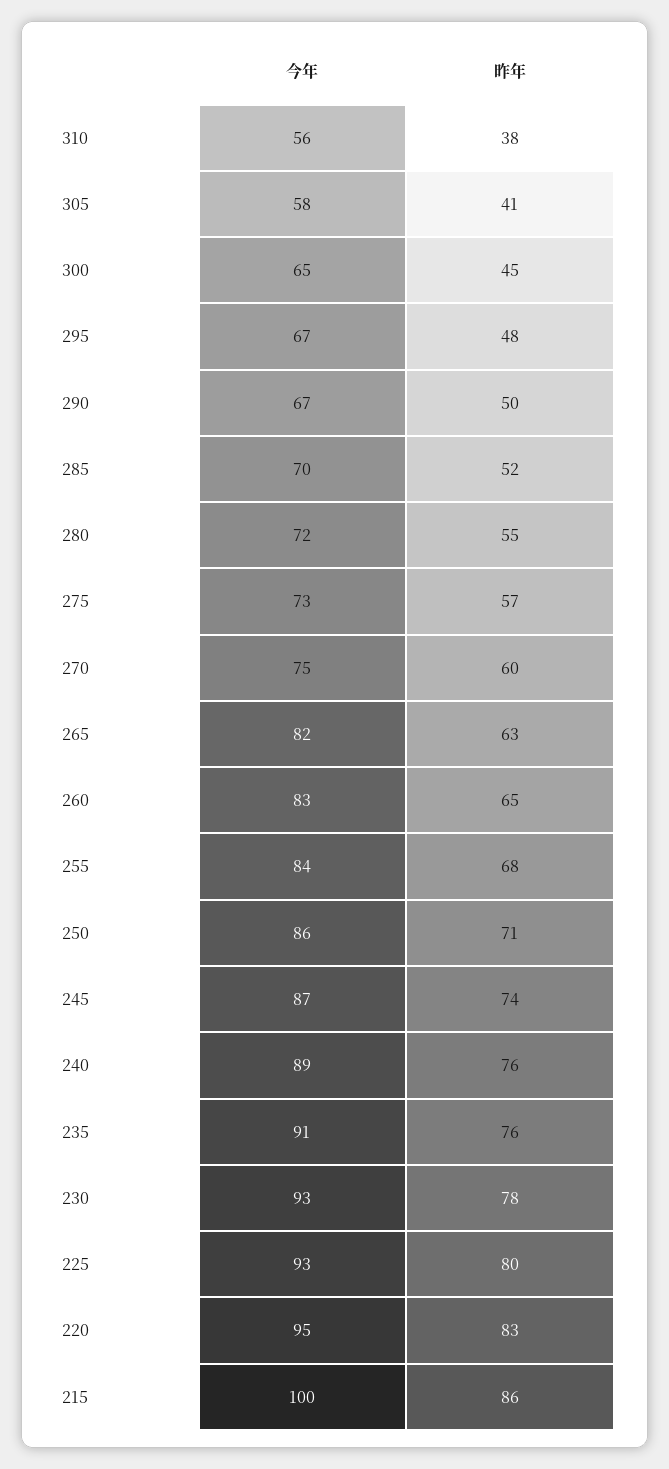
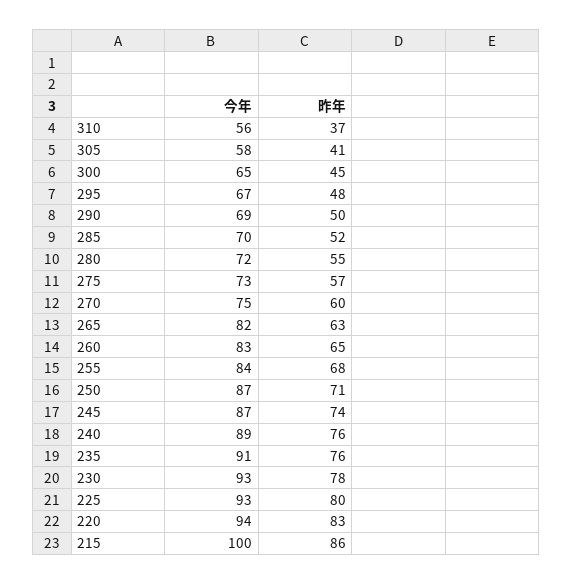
昨年, 310: 38 -> 37
今年, 290: 67 -> 69
今年, 250: 86 -> 87
今年, 220: 95 -> 94

